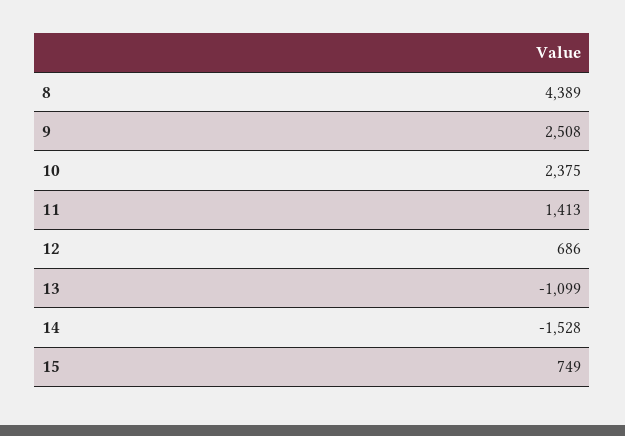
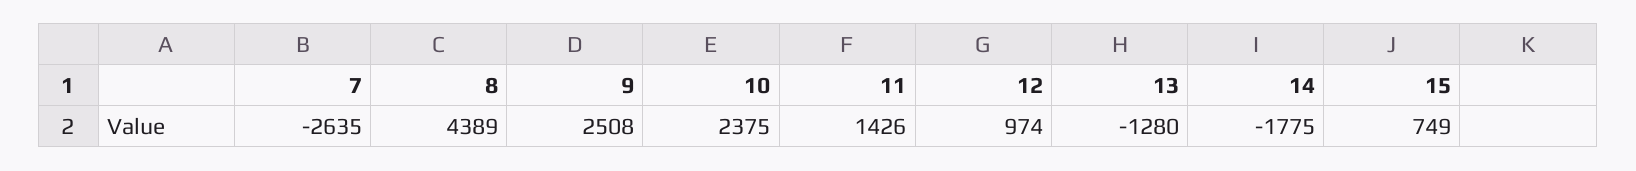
11: 1413 -> 1426
12: 686 -> 974
13: -1099 -> -1280
14: -1528 -> -1775
7: none -> -2635

